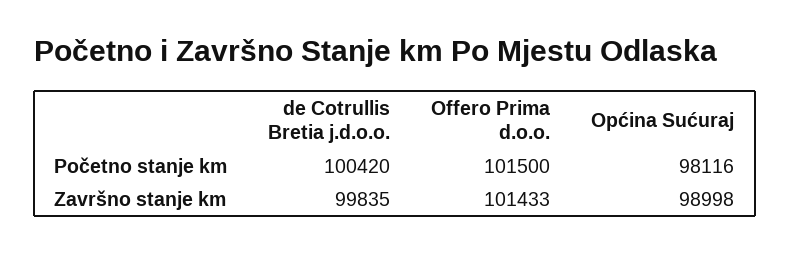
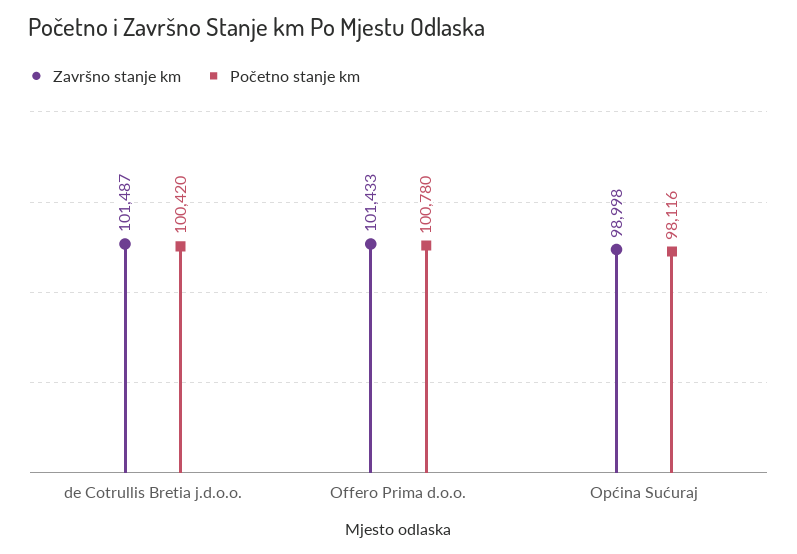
Početno stanje km, Offero Prima d.o.o.: 101500 -> 100780
Završno stanje km, de Cotrullis Bretia j.d.o.o.: 99835 -> 101487

